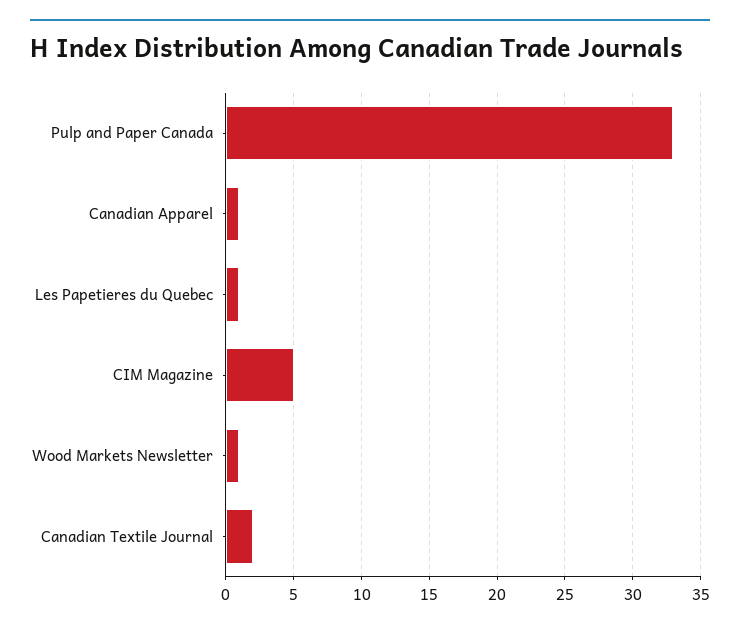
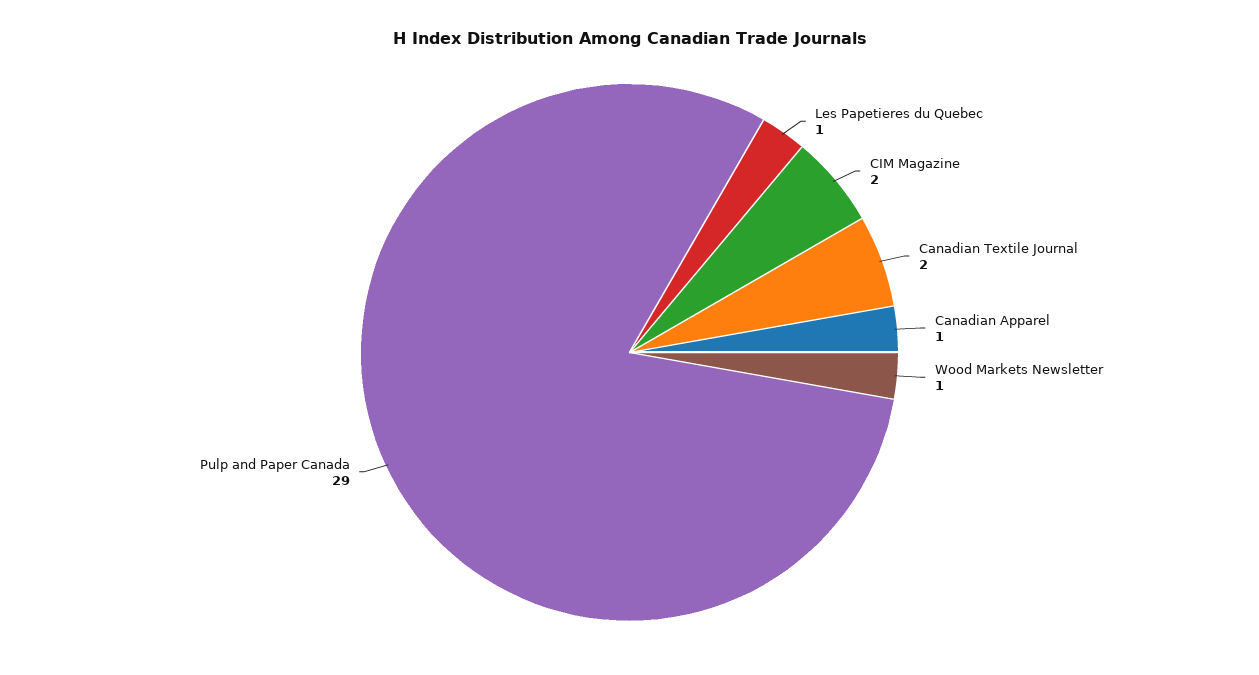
Pulp and Paper Canada: 33 -> 29
CIM Magazine: 5 -> 2

